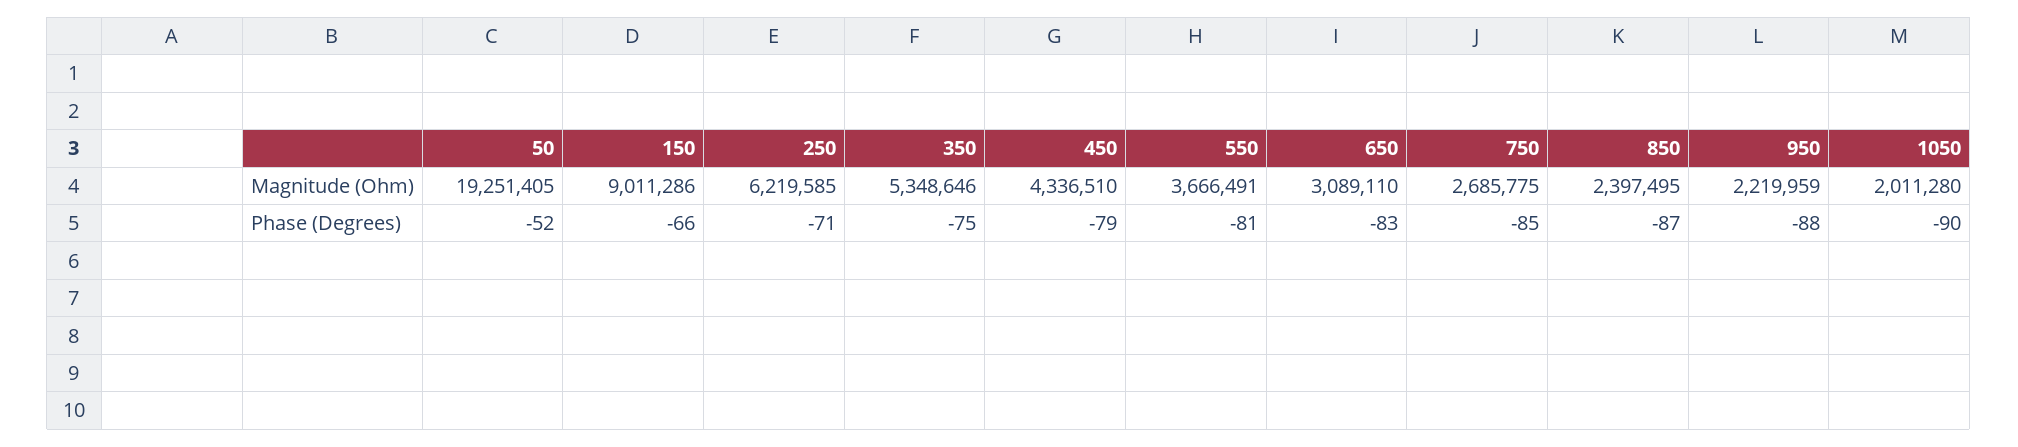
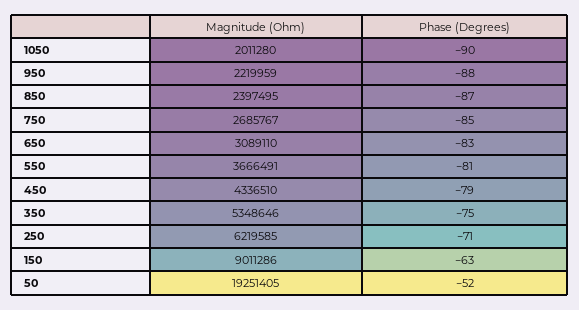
750, Magnitude (Ohm): 2685775 -> 2685767
150, Phase (Degrees): -66 -> -63

